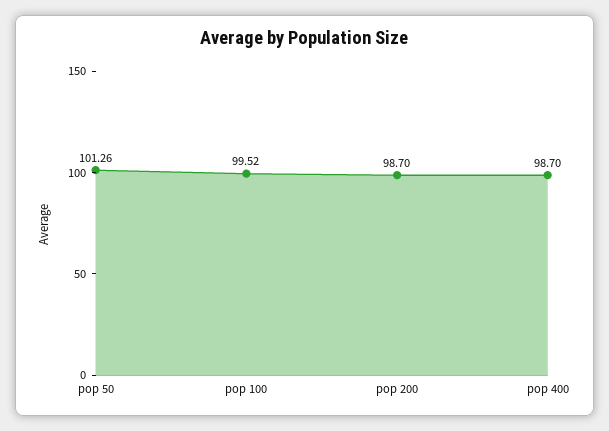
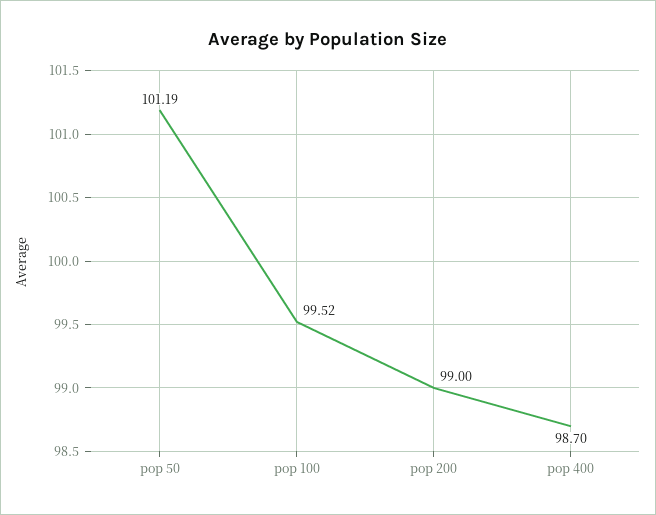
pop 50: 101.26 -> 101.19
pop 200: 98.7 -> 99

